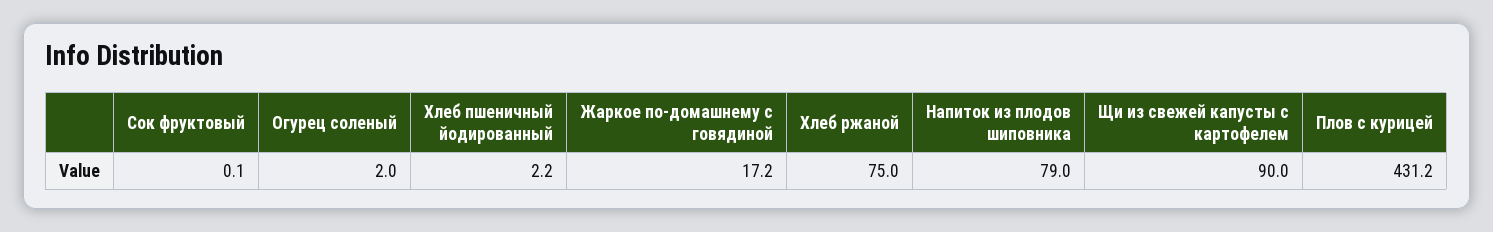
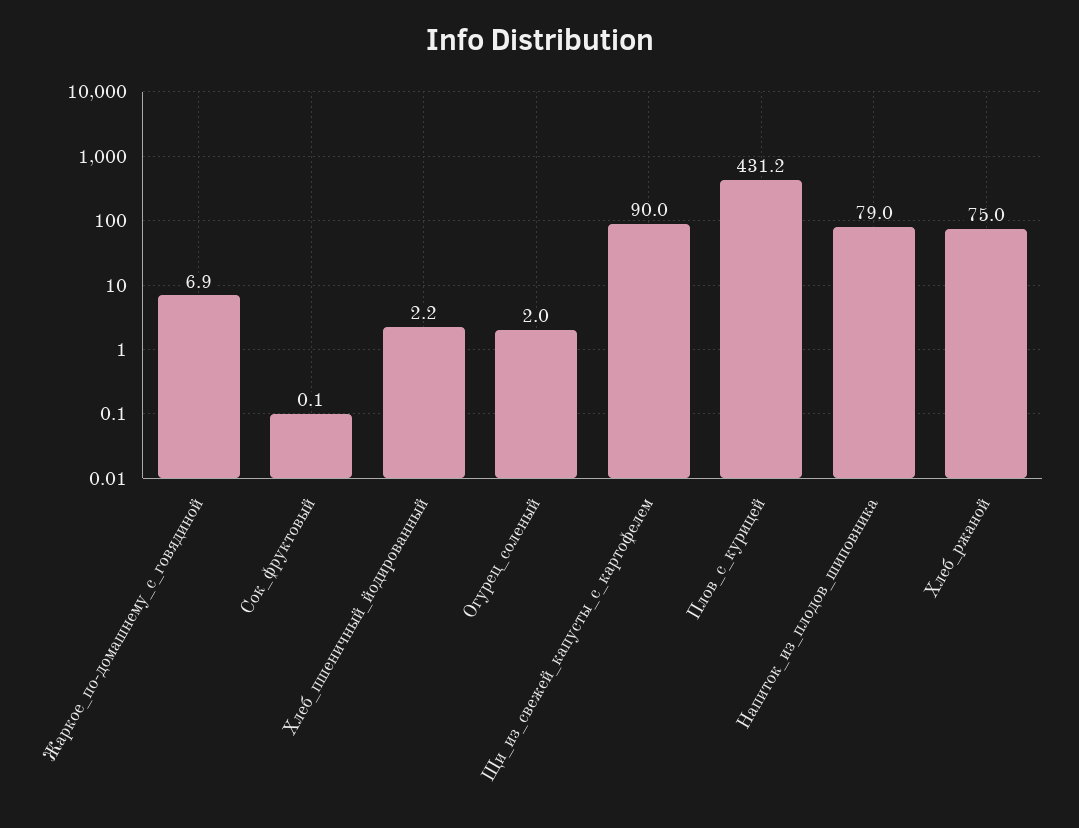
Жаркое по-домашнему с говядиной: 17.2 -> 6.9

